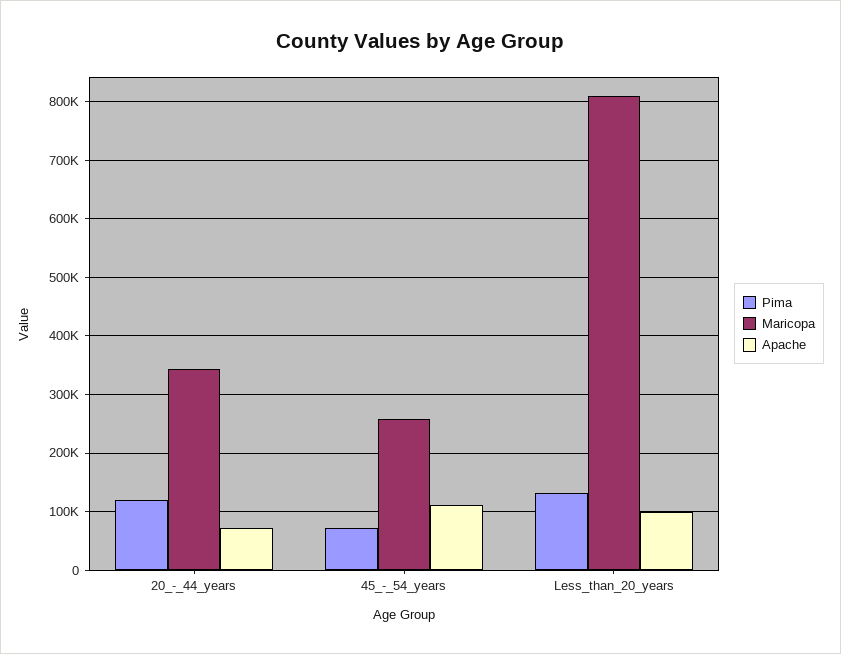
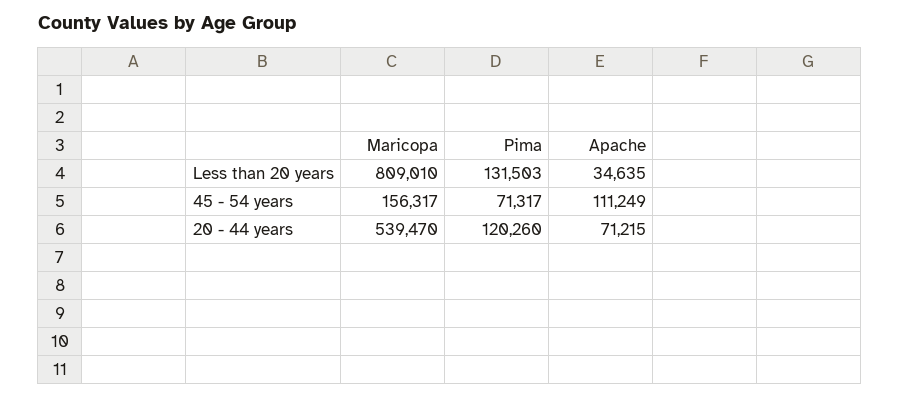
Maricopa, 20_-_44_years: 340000 -> 539470
Maricopa, 45_-_54_years: 260000 -> 156317
Apache, Less_than_20_years: 100000 -> 34635

